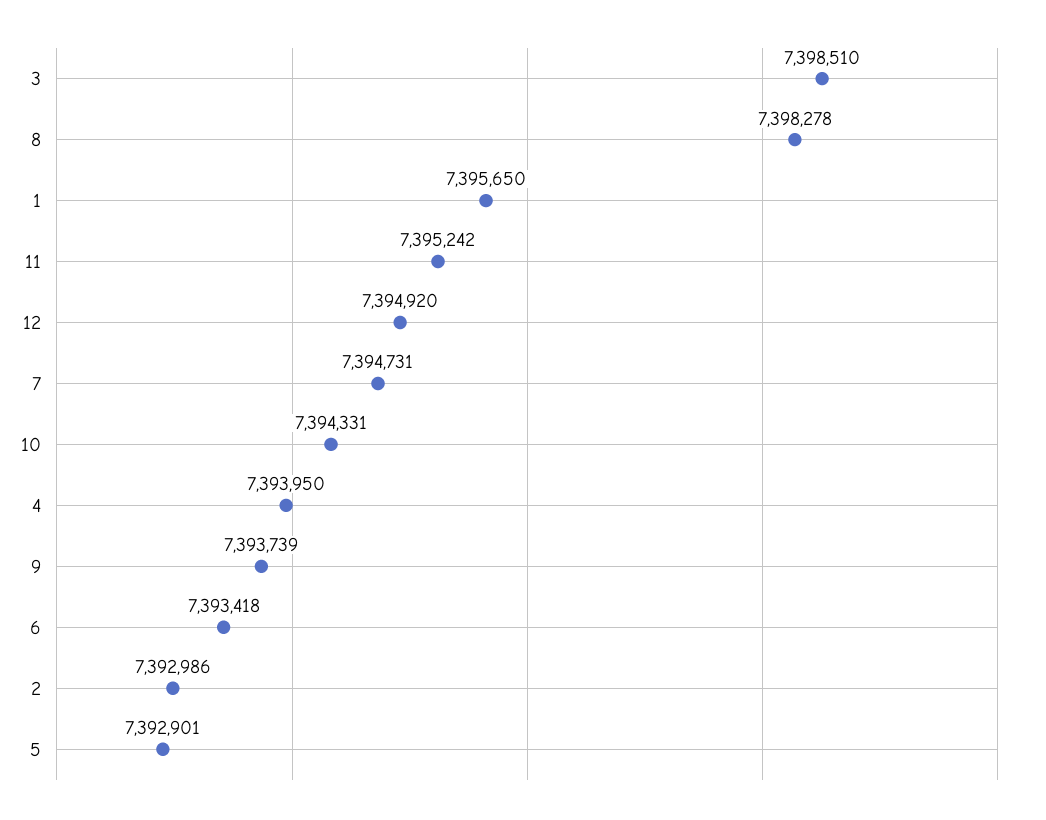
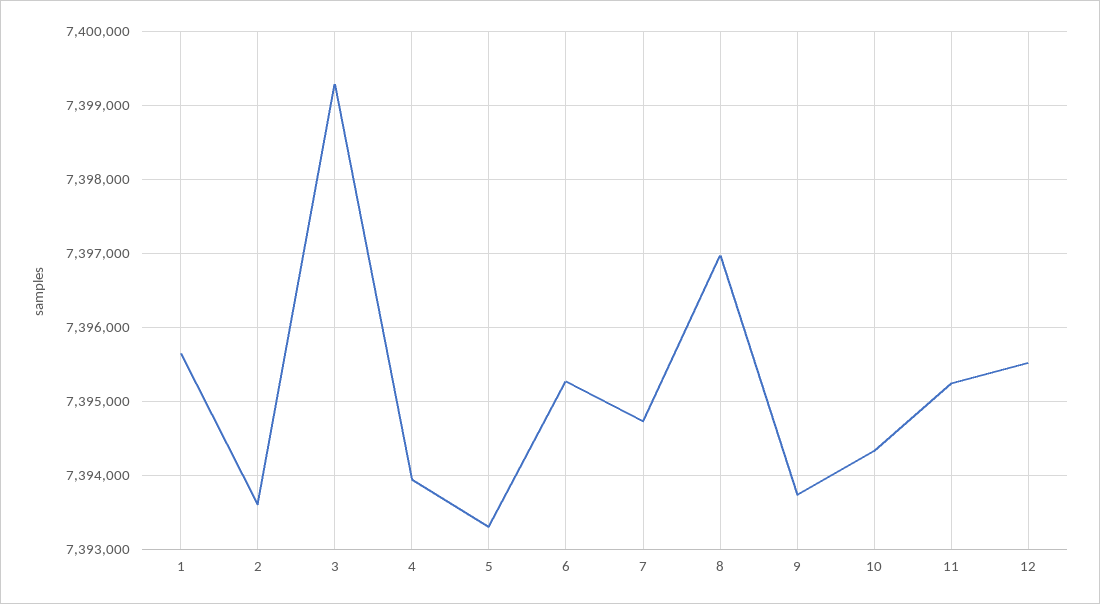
3: 7398510 -> 7399300
8: 7398278 -> 7397000
12: 7394920 -> 7395500
6: 7393418 -> 7395300
2: 7392986 -> 7393600
5: 7392901 -> 7393300

